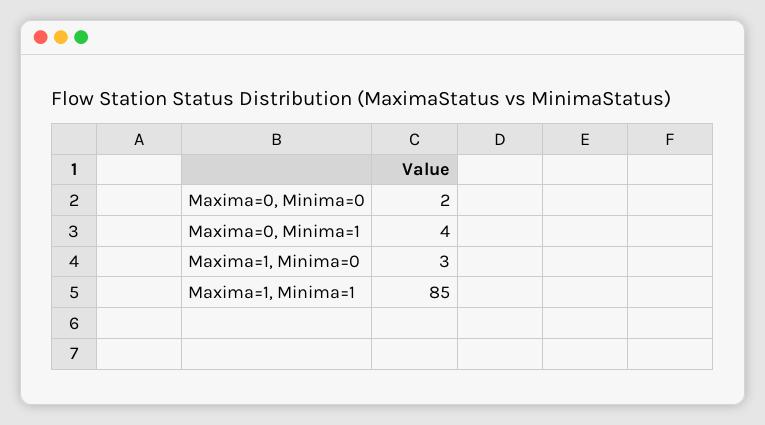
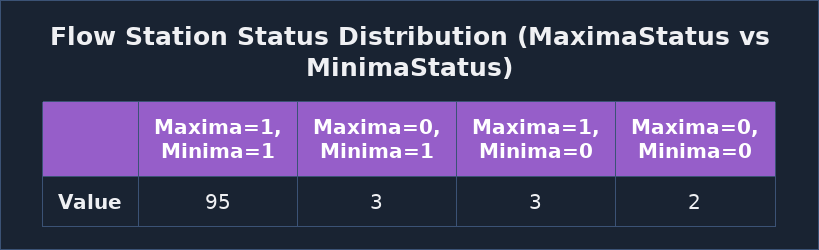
Maxima=0, Minima=1: 4 -> 3
Maxima=1, Minima=1: 85 -> 95

